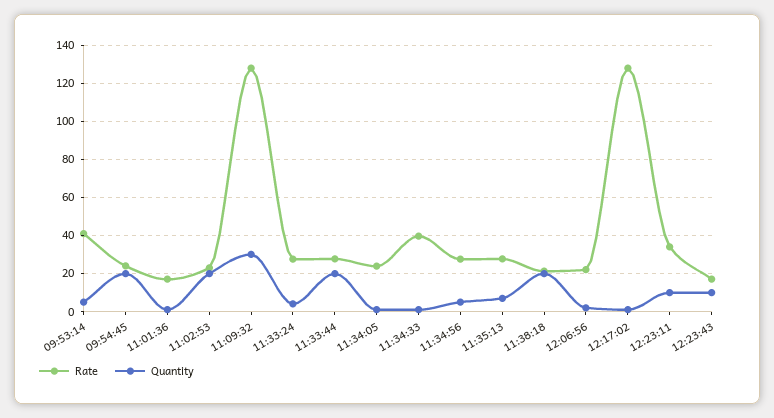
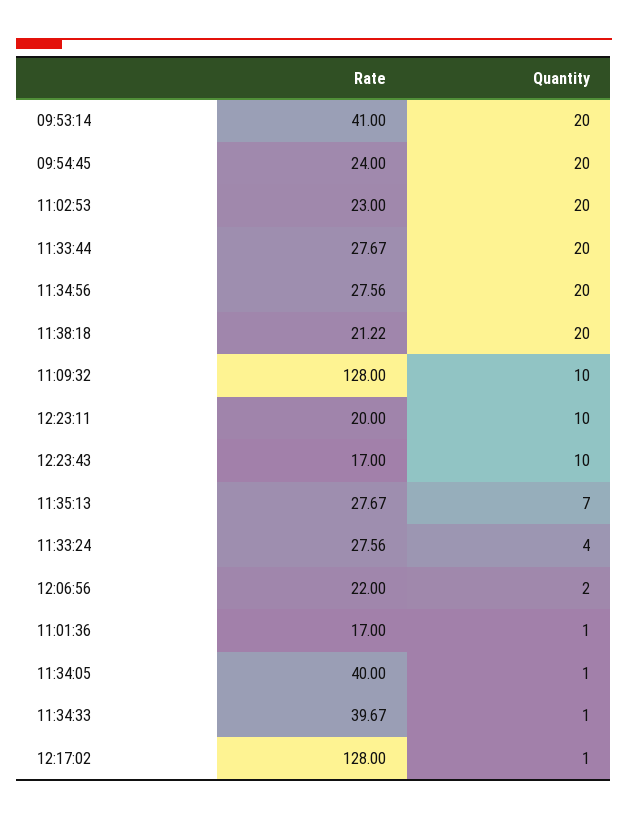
Quantity, 09:53:14: 5 -> 20
Quantity, 11:09:32: 30 -> 10
Rate, 11:34:05: 25 -> 40
Quantity, 11:34:56: 5 -> 20
Rate, 12:23:11: 35 -> 20

